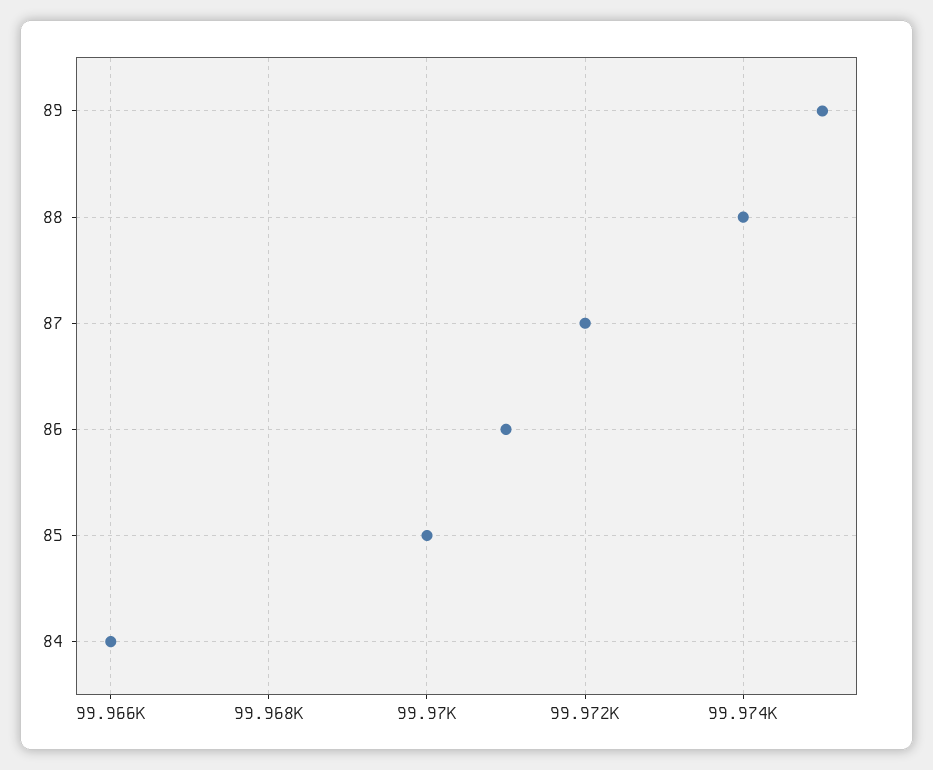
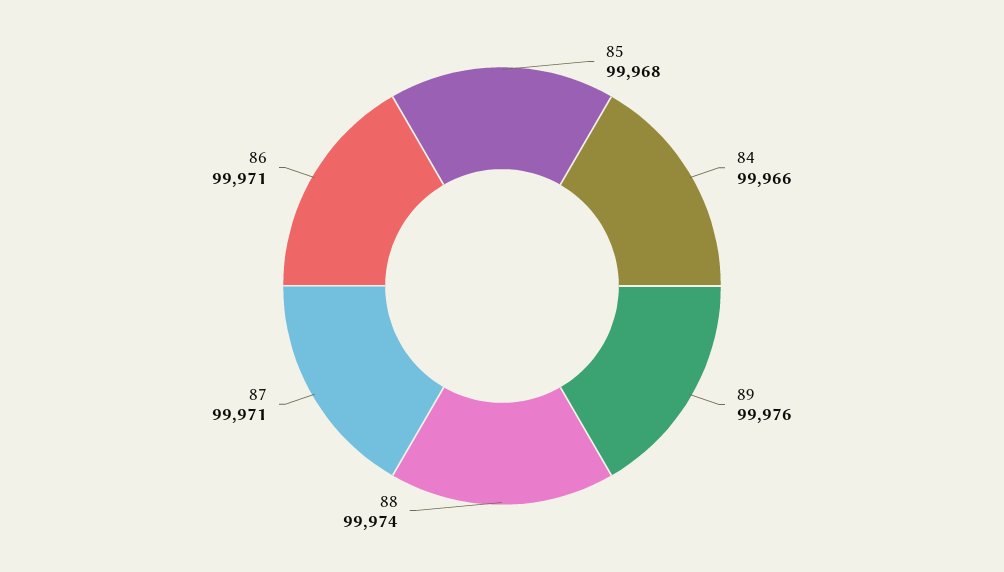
89: 99975 -> 99976
87: 99972 -> 99971
85: 99970 -> 99968

